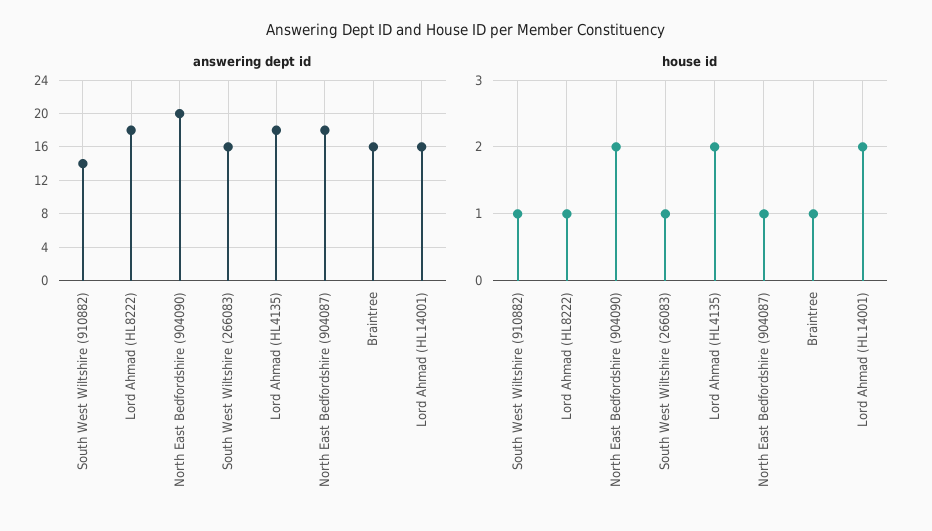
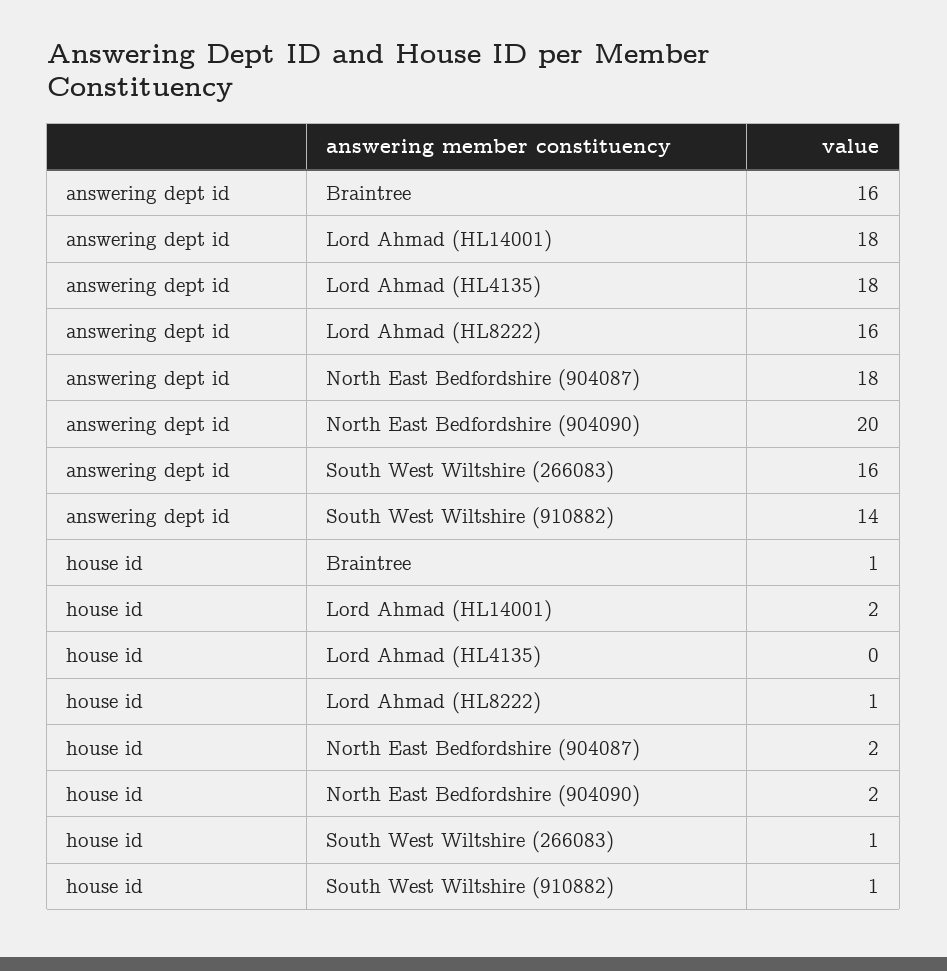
answering dept id, Lord Ahmad (HL8222): 18 -> 16
answering dept id, Lord Ahmad (HL14001): 16 -> 18
house id, Lord Ahmad (HL4135): 2 -> 0
house id, North East Bedfordshire (904087): 1 -> 2

